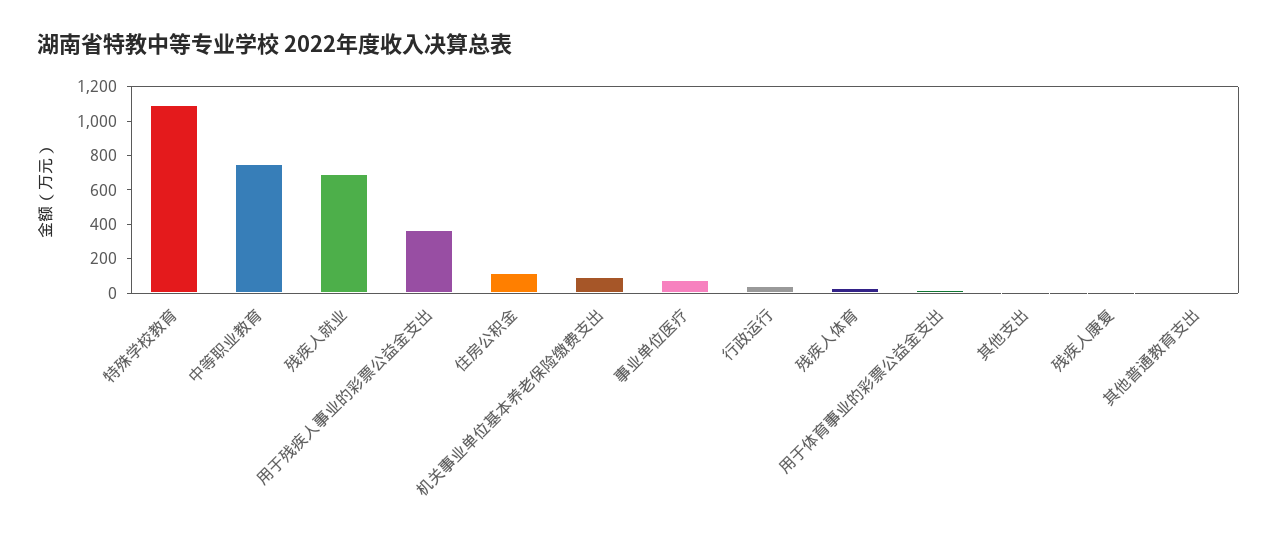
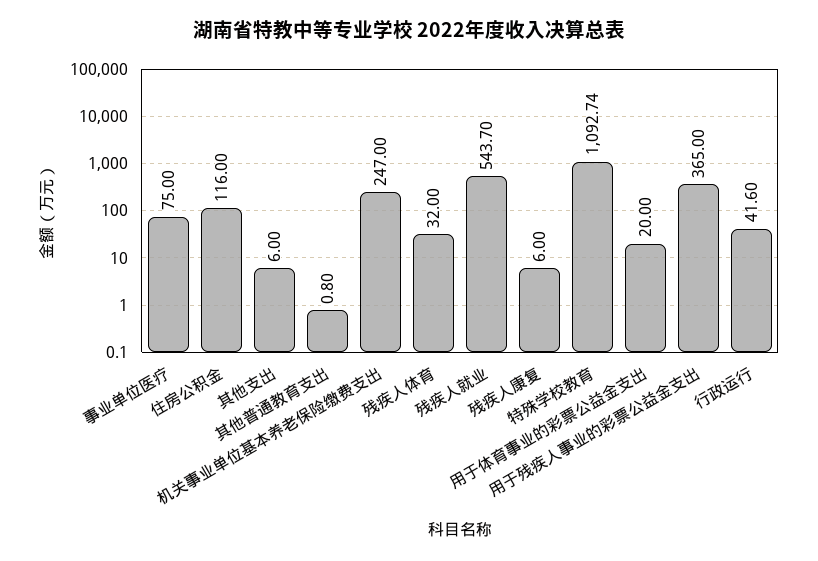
中等职业教育: 750 -> none
残疾人就业: 700 -> 543.7
机关事业单位基本养老保险缴费支出: 100 -> 247

